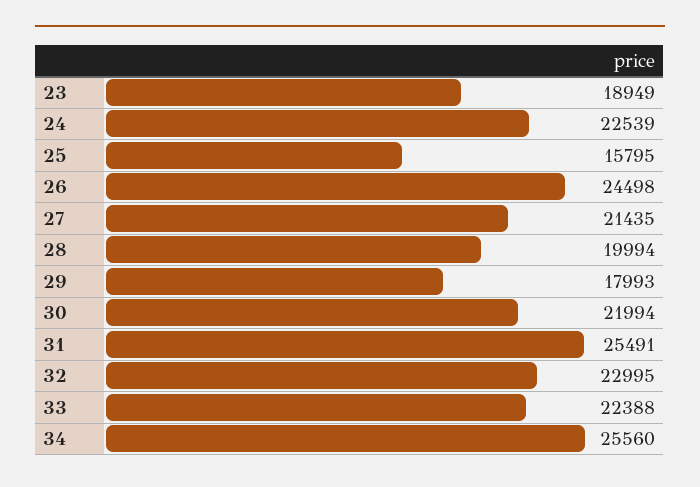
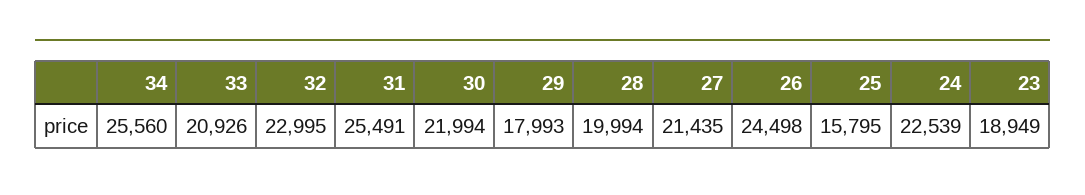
33: 22388 -> 20926

